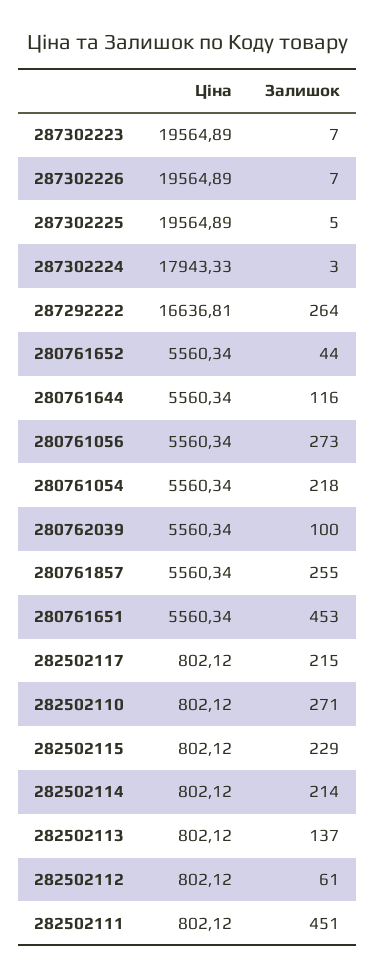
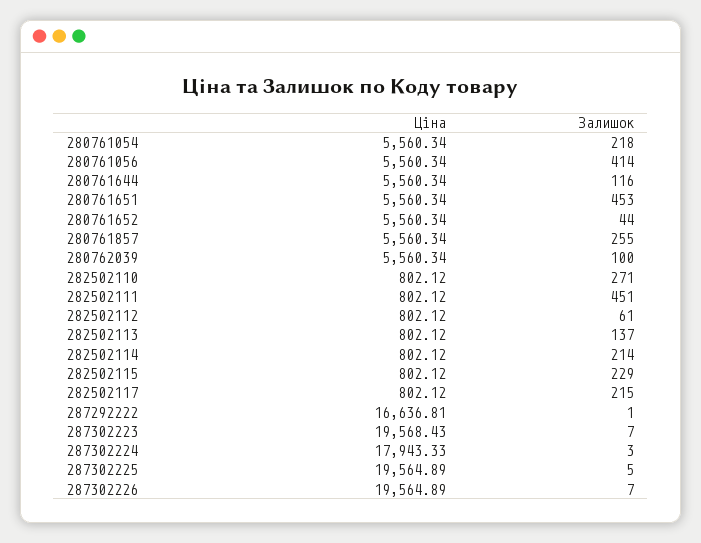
Ціна, 287302223: 19564.89 -> 19568.43
Залишок, 287292222: 264 -> 1
Залишок, 280761056: 273 -> 414

